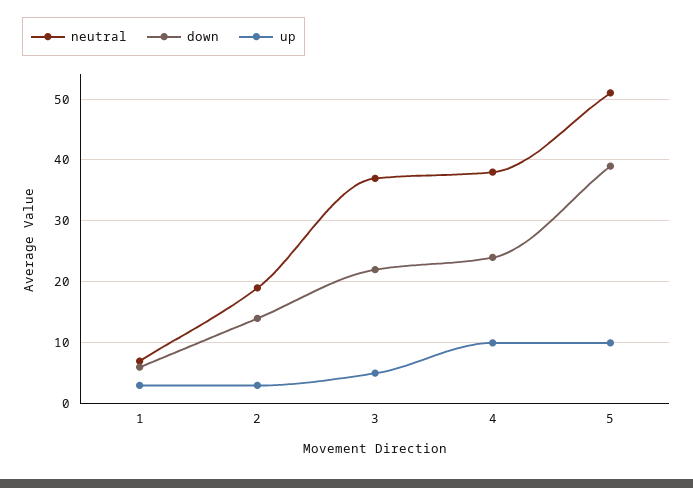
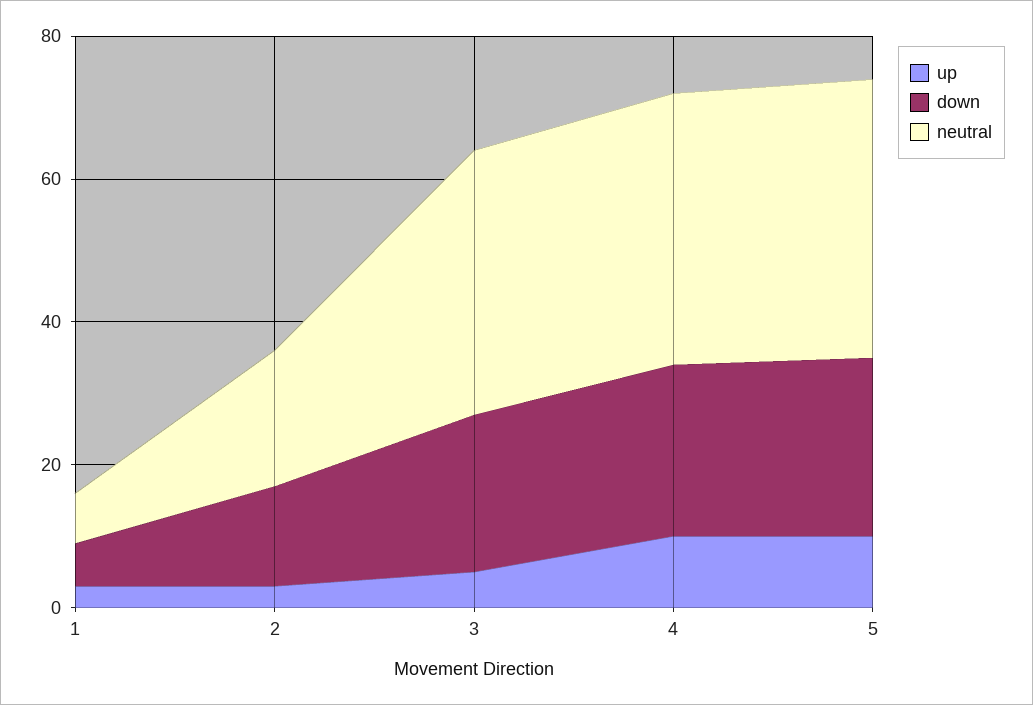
neutral, 5: 51 -> 40
down, 5: 39 -> 25

